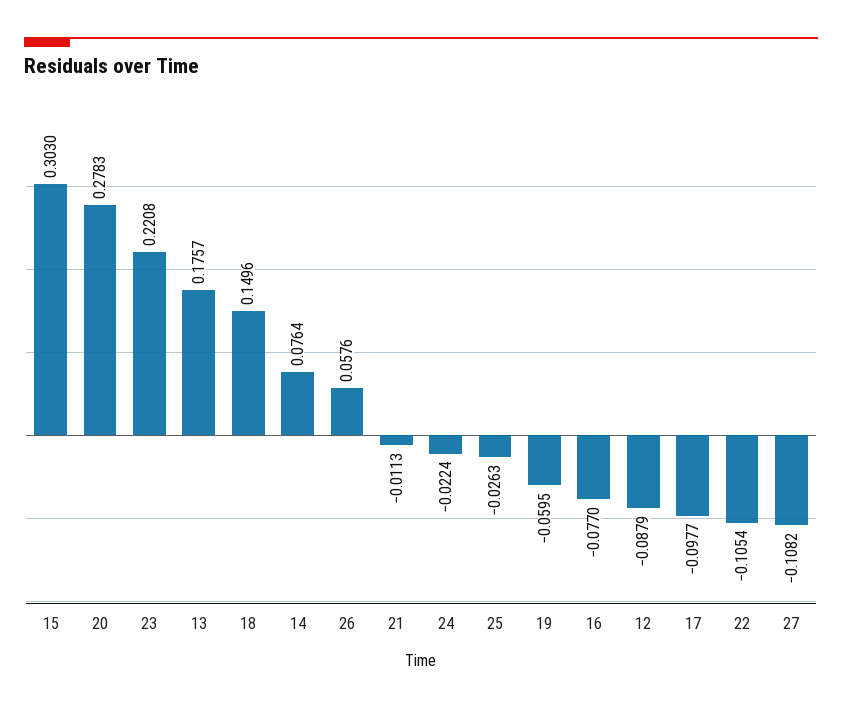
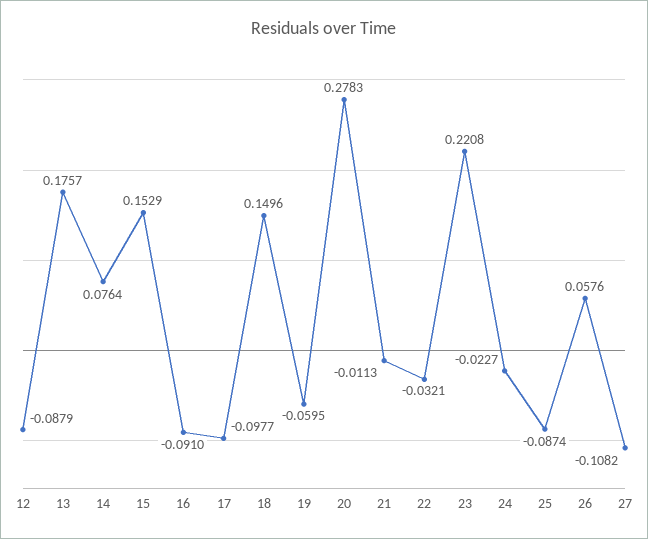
15: 0.303 -> 0.1529
24: -0.0224 -> -0.0227
25: -0.0263 -> -0.0874
16: -0.077 -> -0.091
22: -0.1054 -> -0.0321

